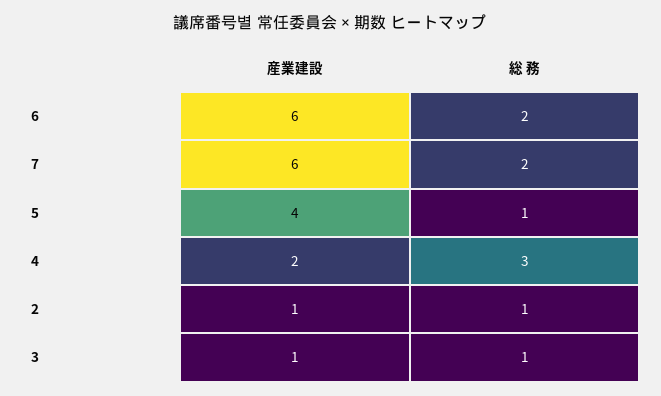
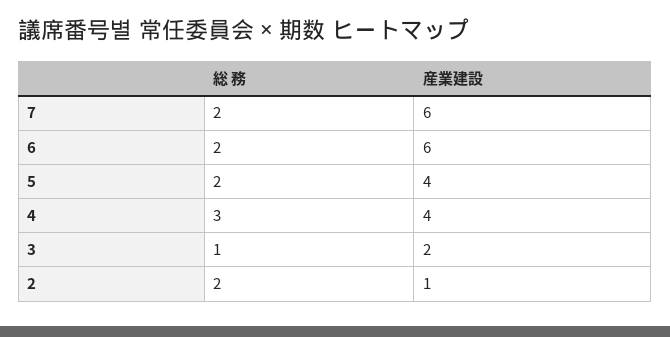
総 務, 5: 1 -> 2
産業建設, 4: 2 -> 4
総 務, 2: 1 -> 2
産業建設, 3: 1 -> 2

